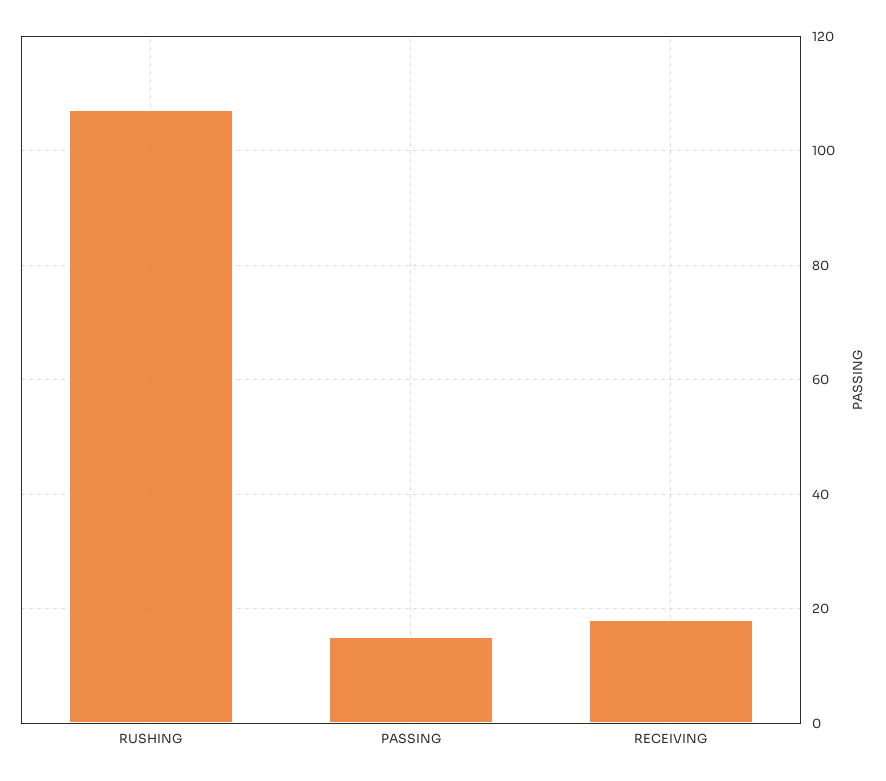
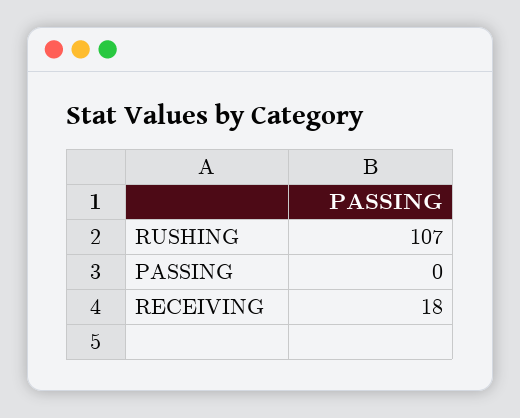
PASSING: 15 -> 0

